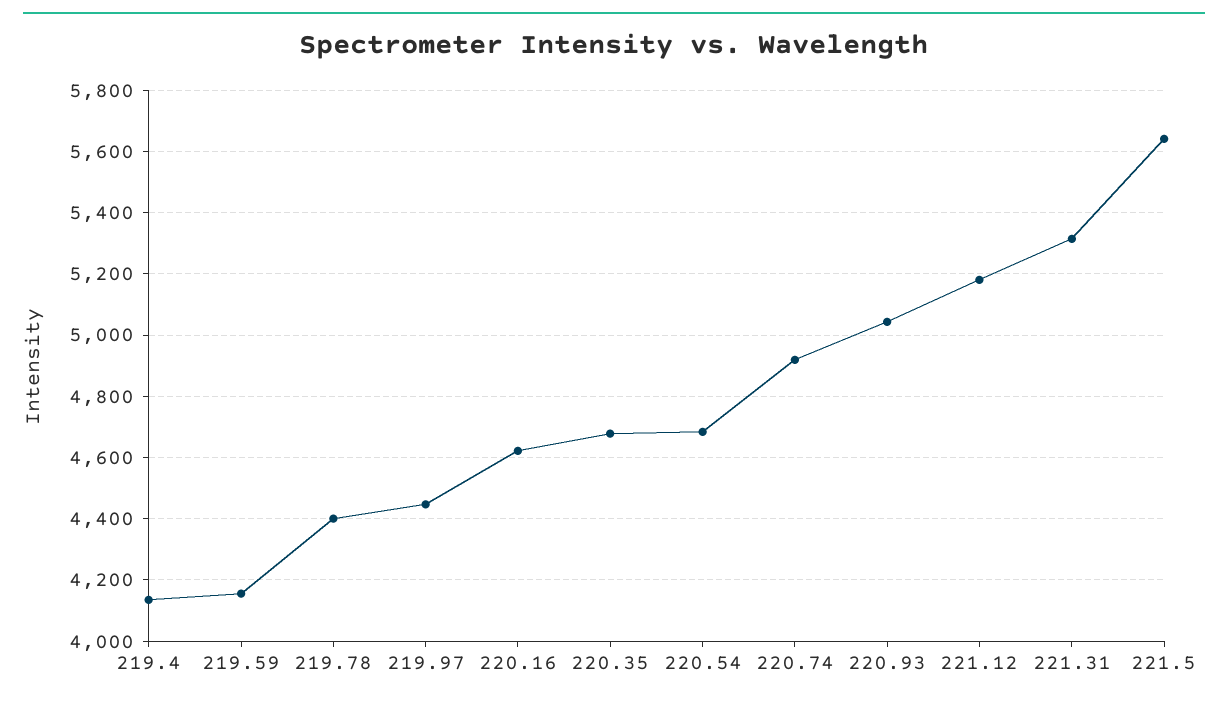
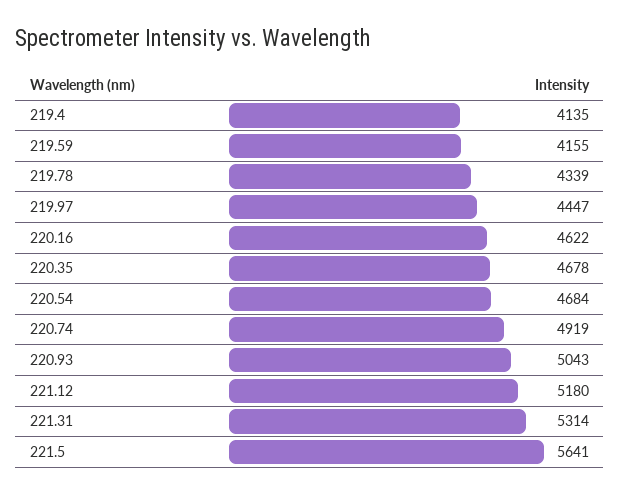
219.78: 4400 -> 4339

